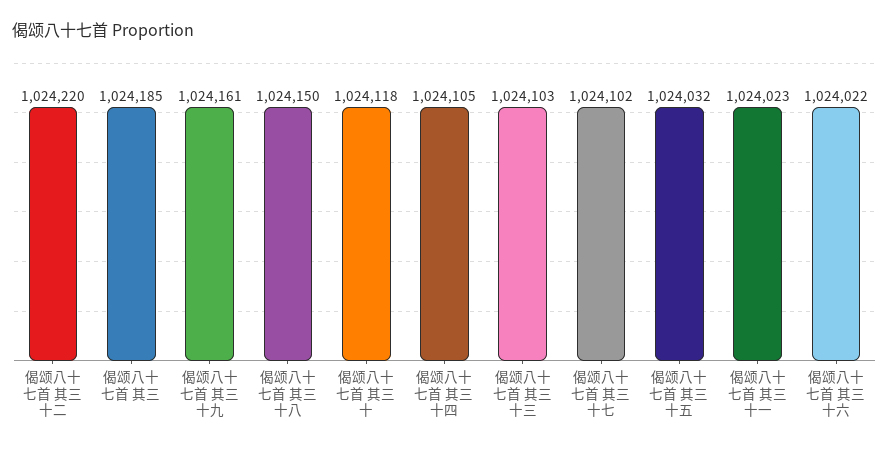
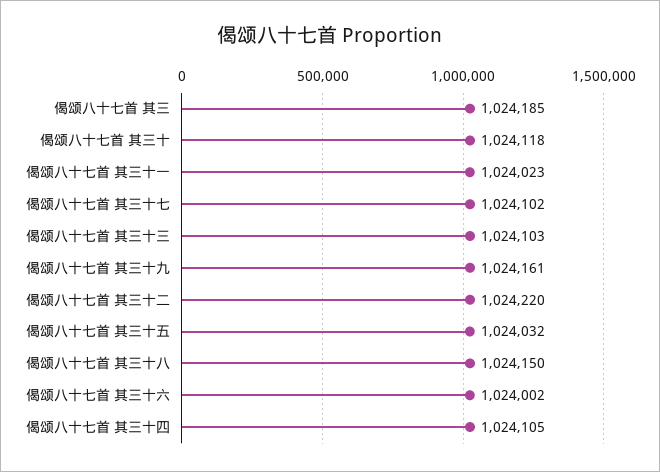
偈颂八十七首 其三十六: 1024022 -> 1024002

